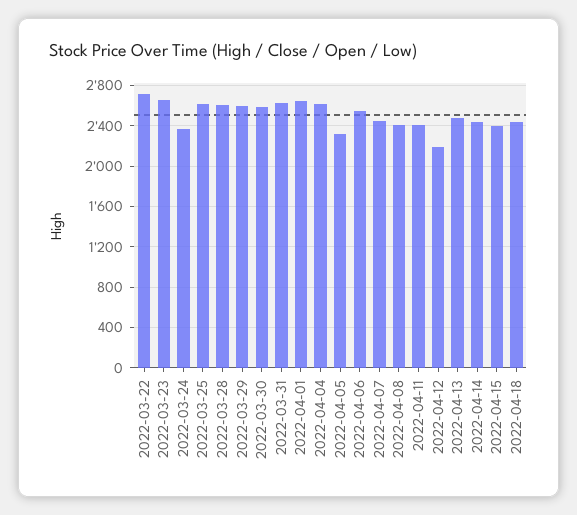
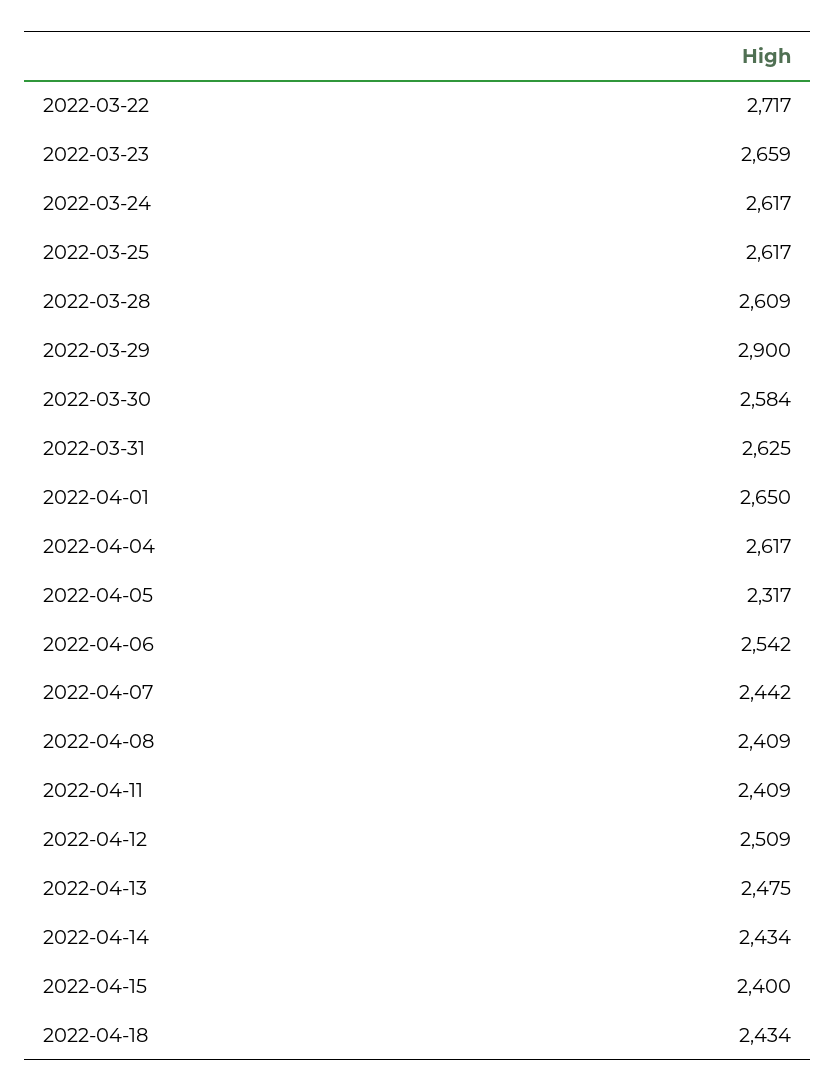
2022-03-24: 2400 -> 2617
2022-03-29: 2600 -> 2900
2022-04-12: 2200 -> 2509

